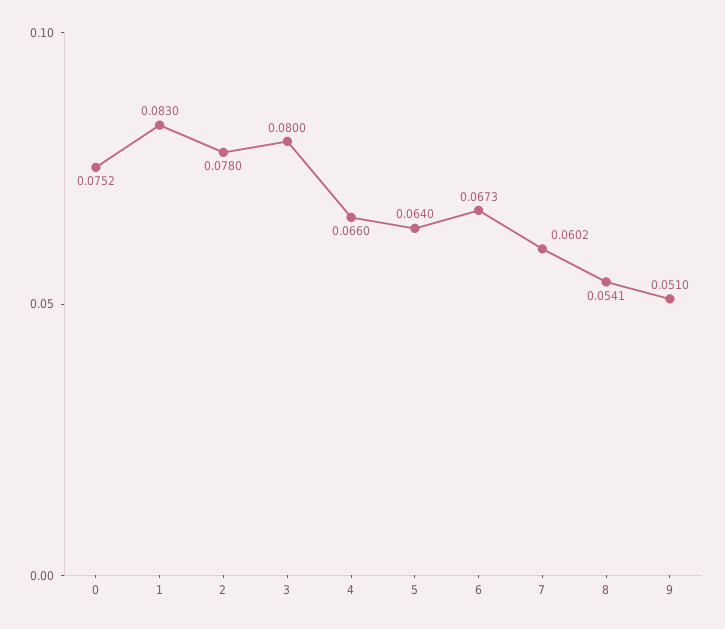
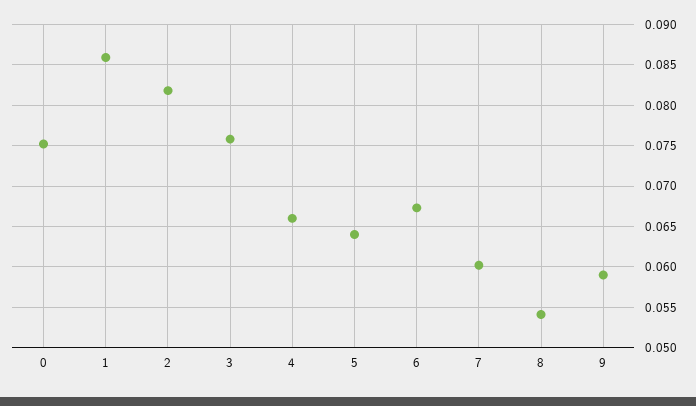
1: 0.083 -> 0.086
2: 0.078 -> 0.082
3: 0.08 -> 0.076
9: 0.051 -> 0.059

